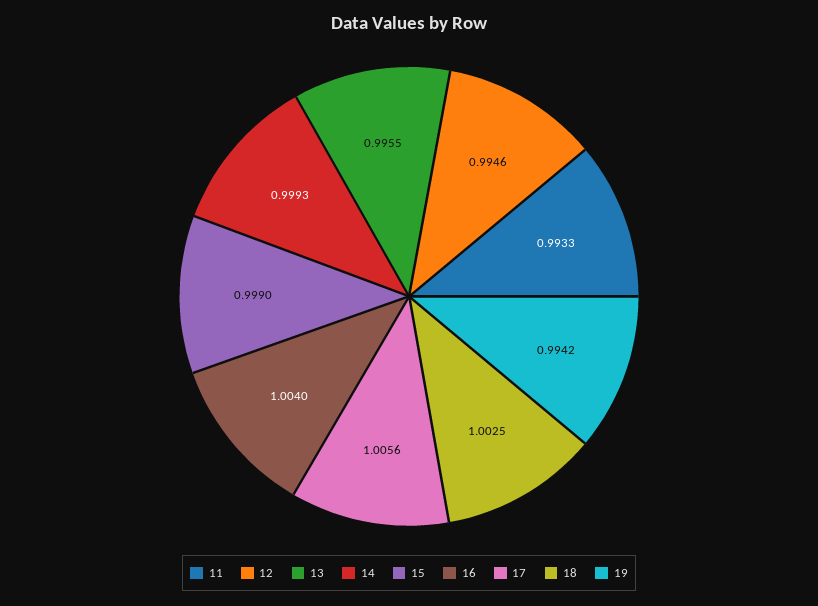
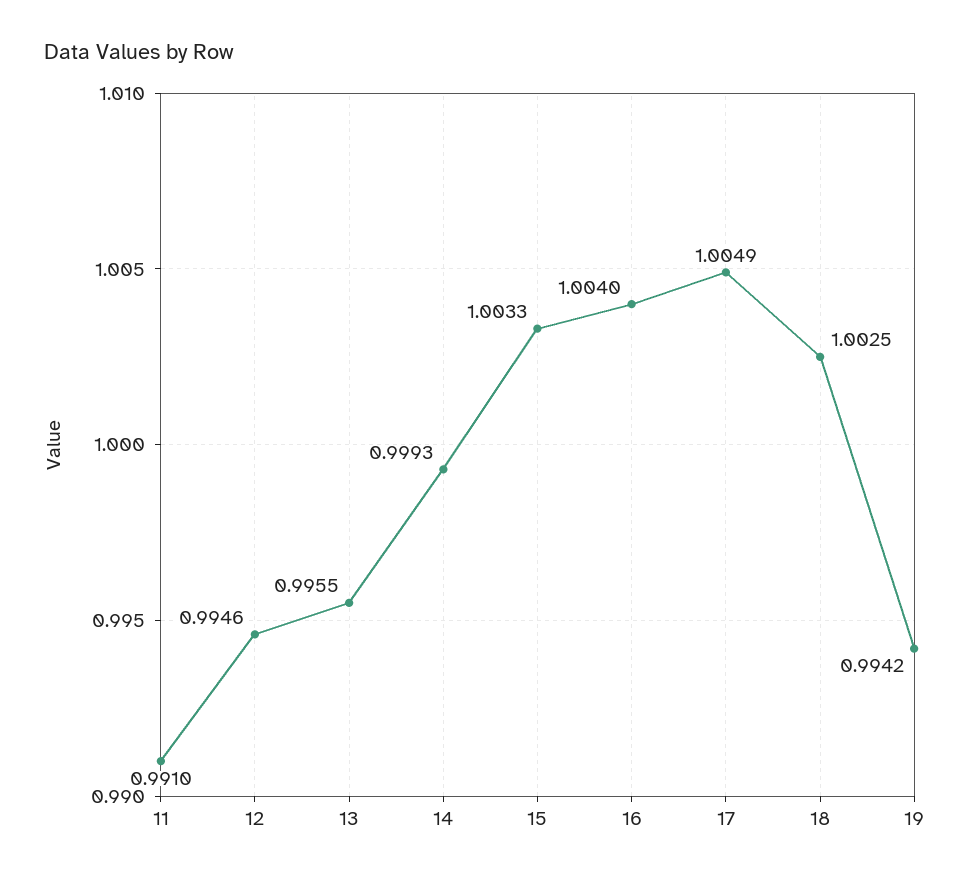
11: 0.9933 -> 0.991
15: 0.999 -> 1.0033
17: 1.0056 -> 1.0049

